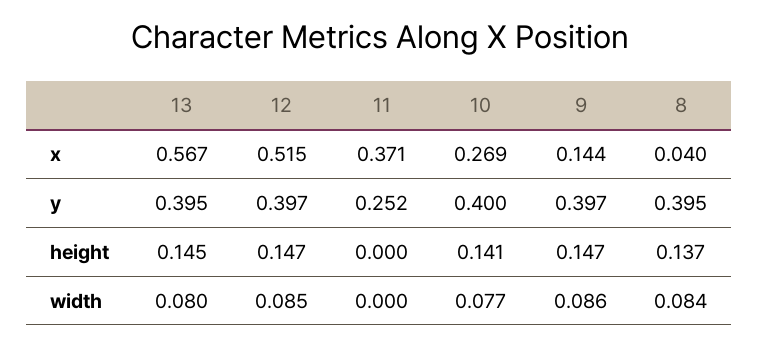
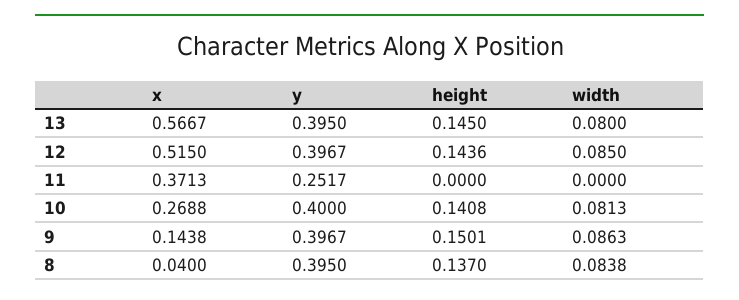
12, height: 0.147 -> 0.1436
9, height: 0.147 -> 0.1501
10, width: 0.077 -> 0.0813

